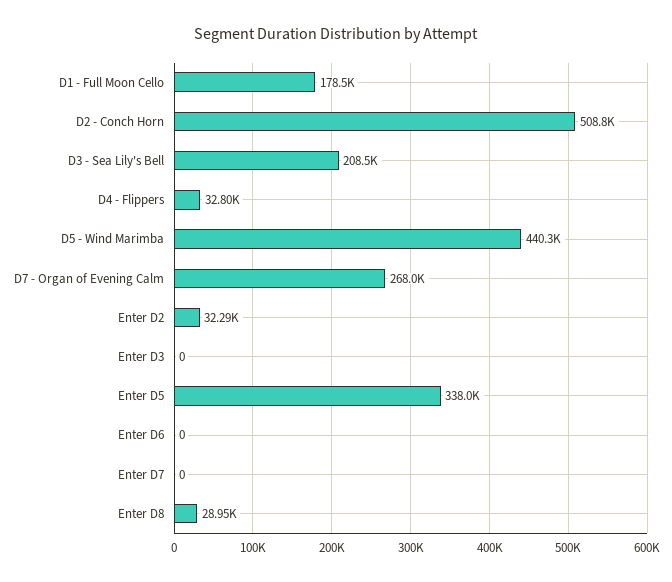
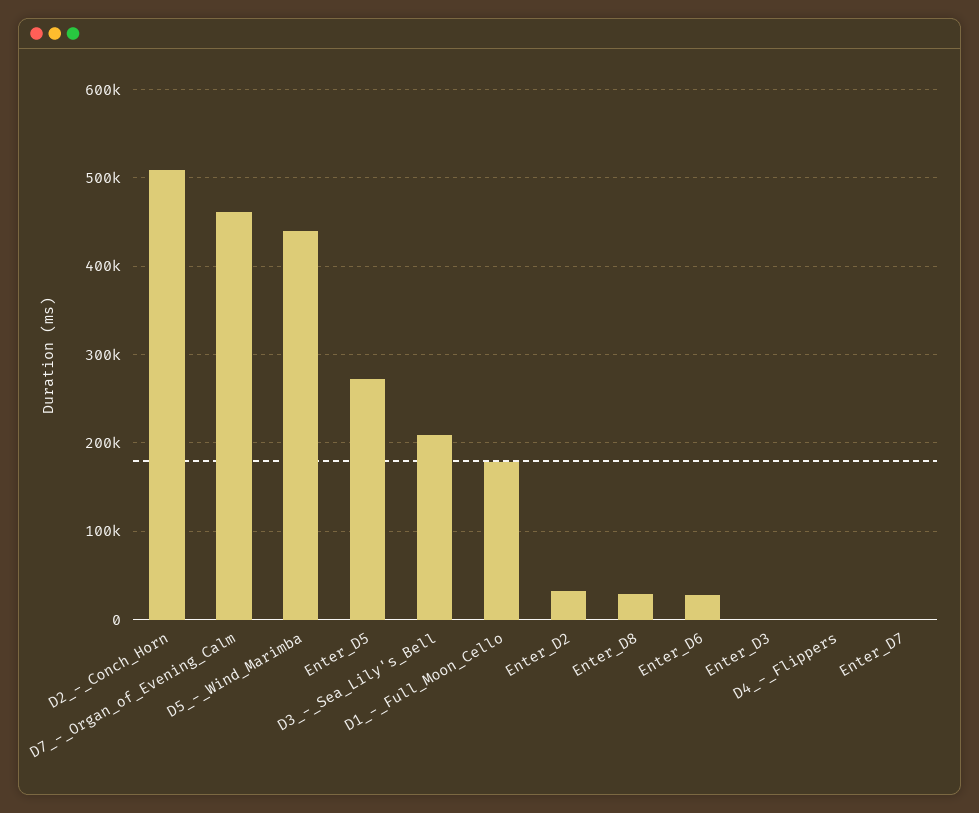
D4 - Flippers: 32800 -> 0
D7 - Organ of Evening Calm: 268000 -> 460000
Enter D5: 338000 -> 270000
Enter D6: 0 -> 30000

